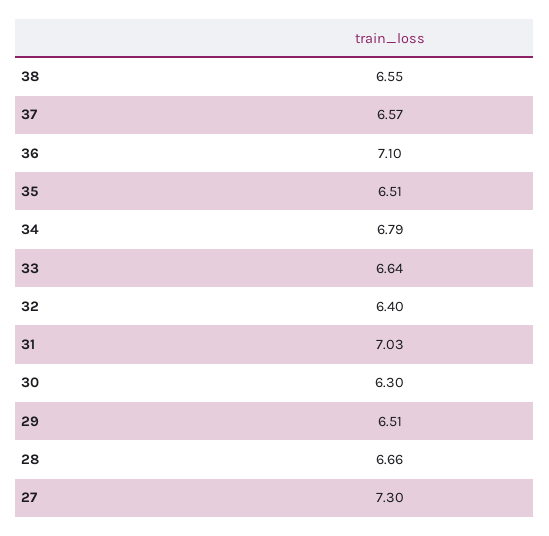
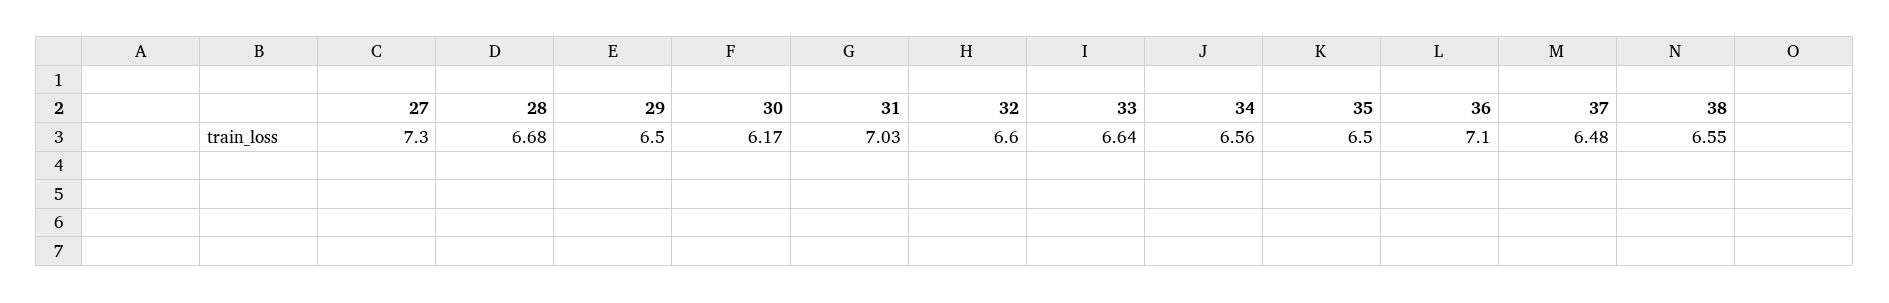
37: 6.57 -> 6.48
35: 6.51 -> 6.5
34: 6.79 -> 6.56
32: 6.4 -> 6.6
30: 6.3 -> 6.17
29: 6.51 -> 6.5
28: 6.66 -> 6.68

